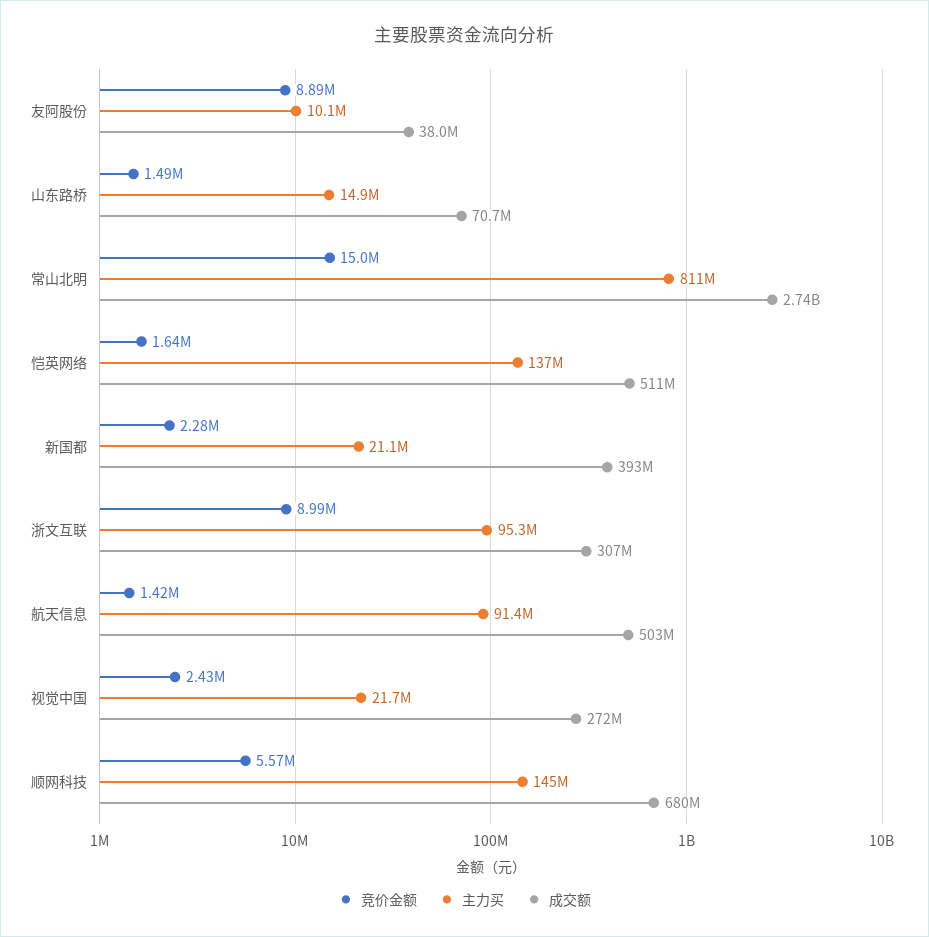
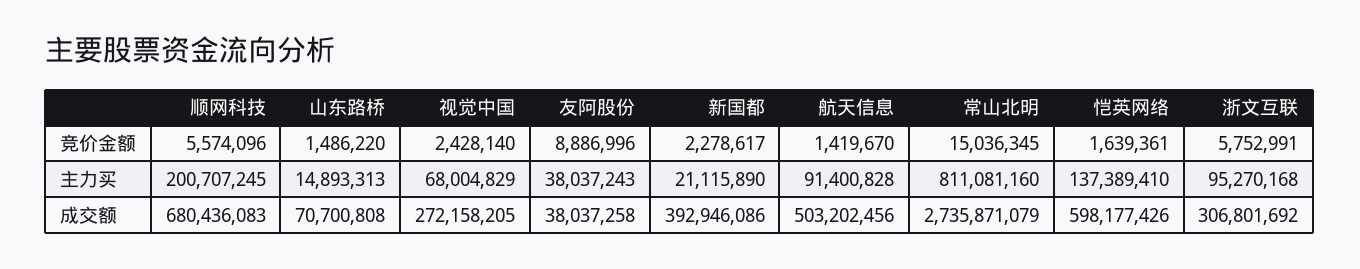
主力买, 友阿股份: 10100000 -> 38037243
成交额, 恺英网络: 511000000 -> 598177426
竞价金额, 浙文互联: 8990000 -> 5752991
主力买, 视觉中国: 21700000 -> 68004829
主力买, 顺网科技: 145000000 -> 200707245

